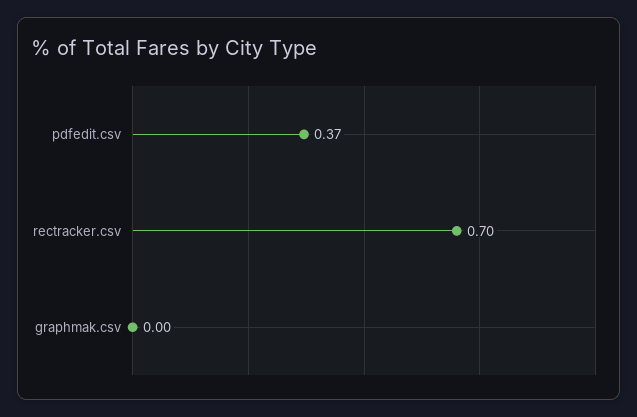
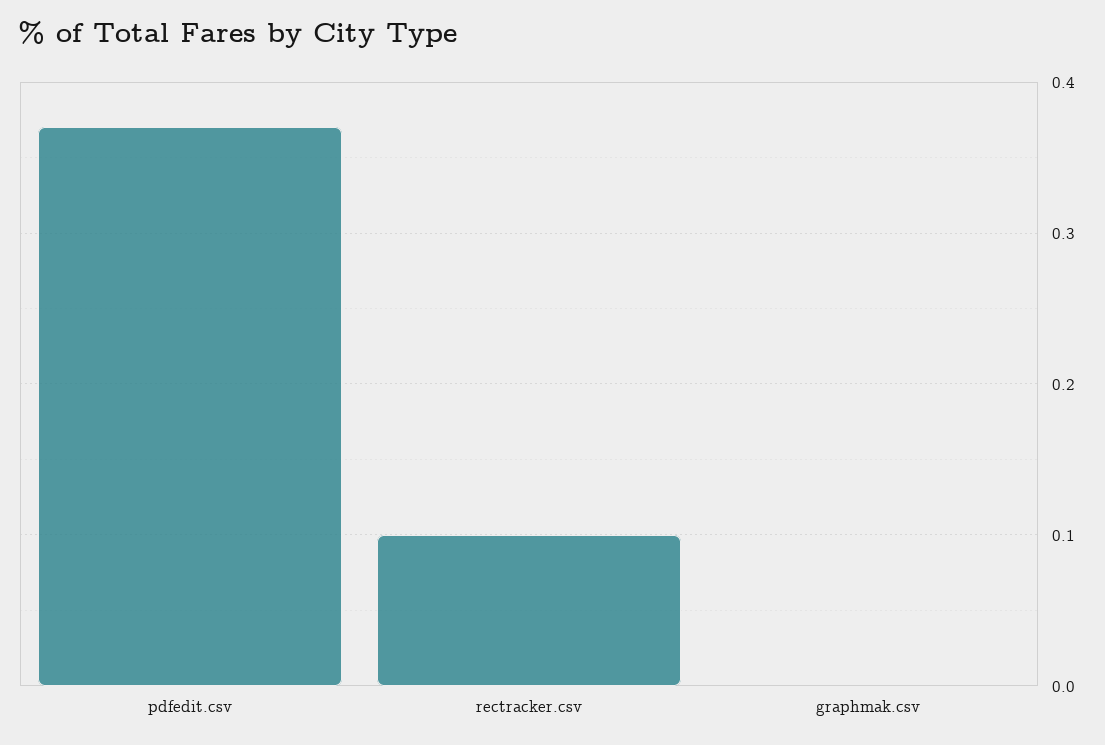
rectracker.csv: 0.7 -> 0.1

